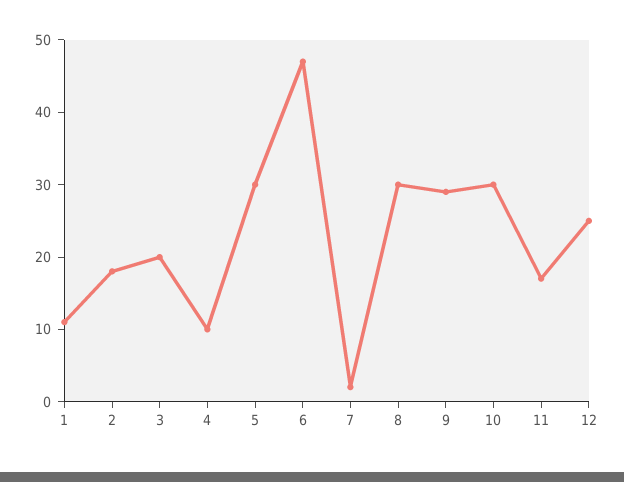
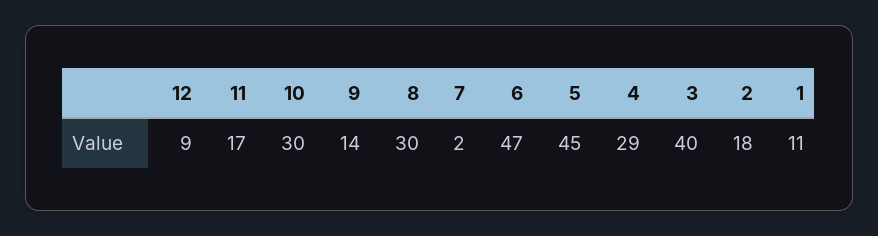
3: 20 -> 40
4: 10 -> 29
5: 30 -> 45
9: 30 -> 14
12: 25 -> 9

